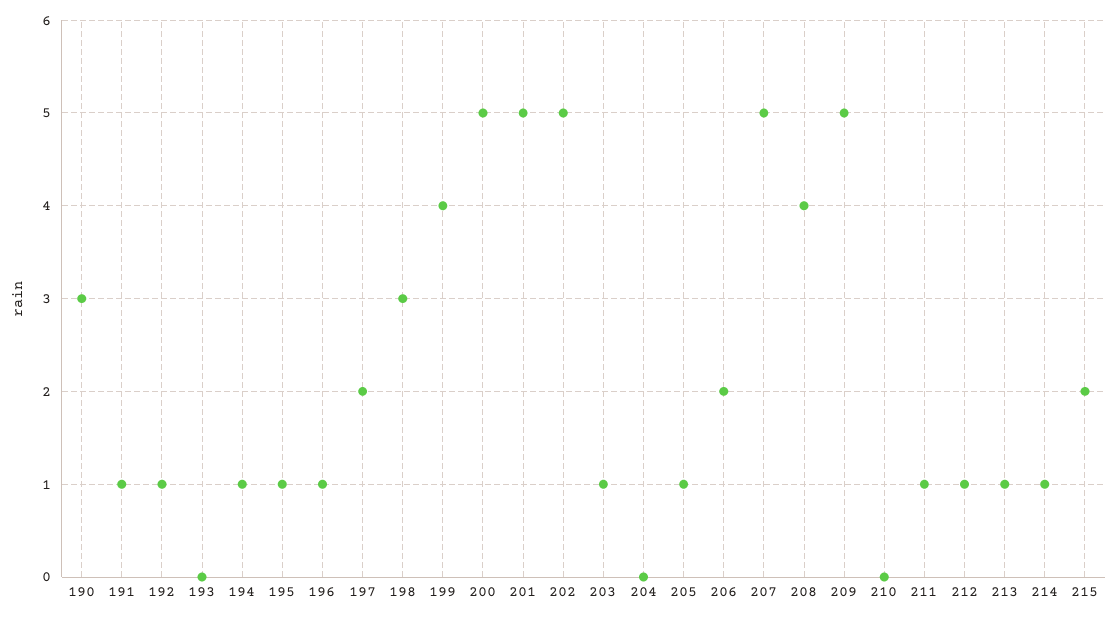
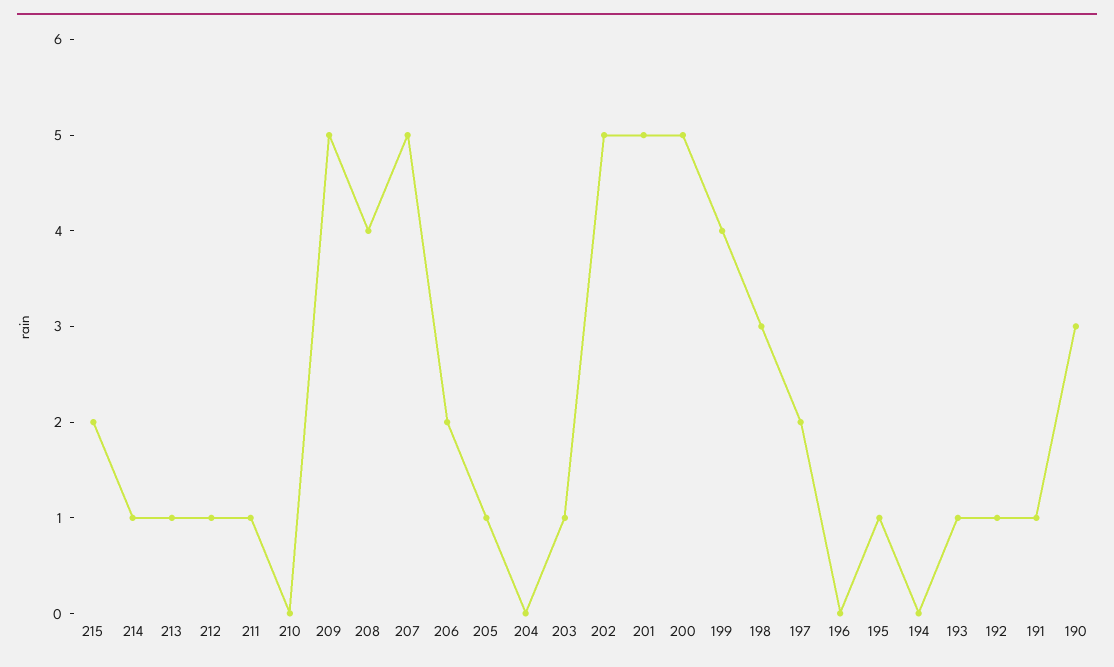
193: 0 -> 1
194: 1 -> 0
196: 1 -> 0

